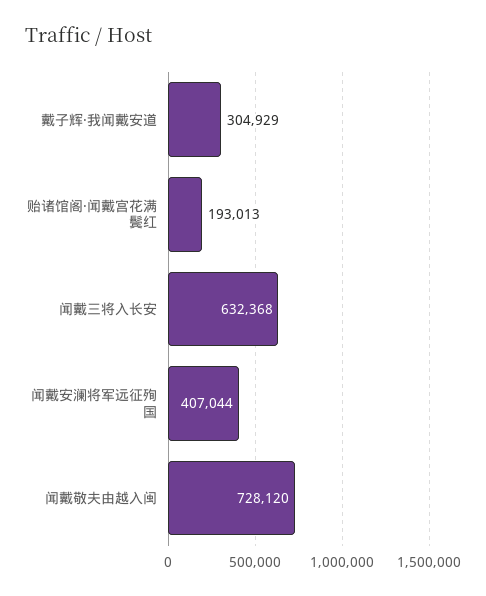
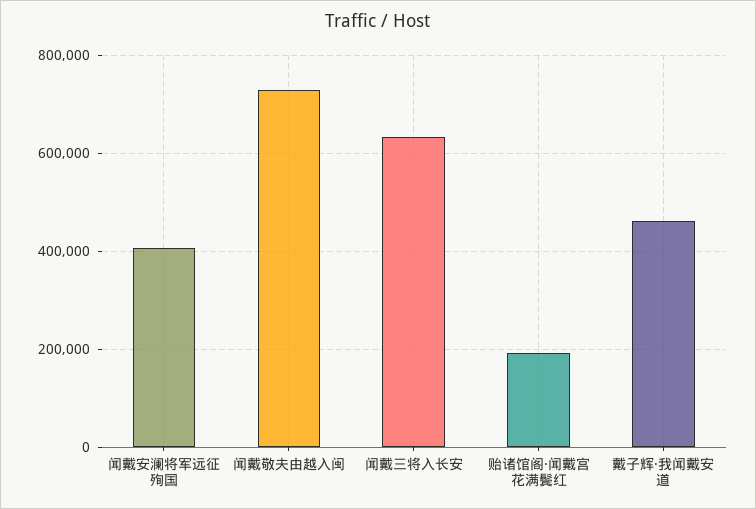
戴子辉·我闻戴安道: 304929 -> 460000

